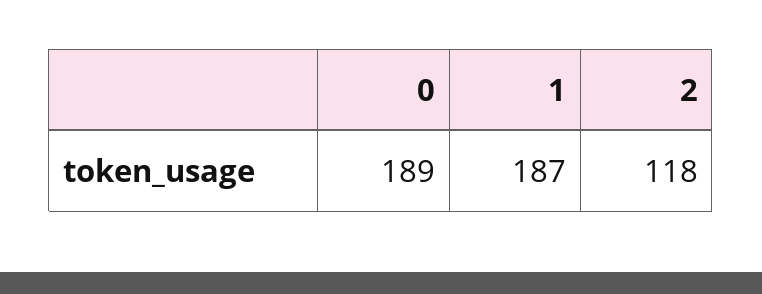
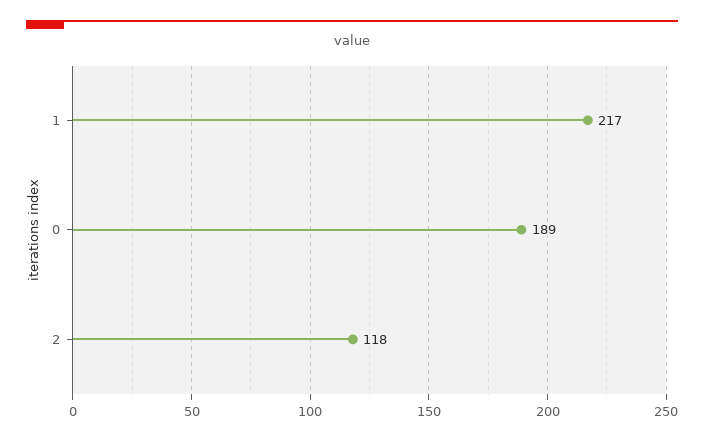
1: 187 -> 217

